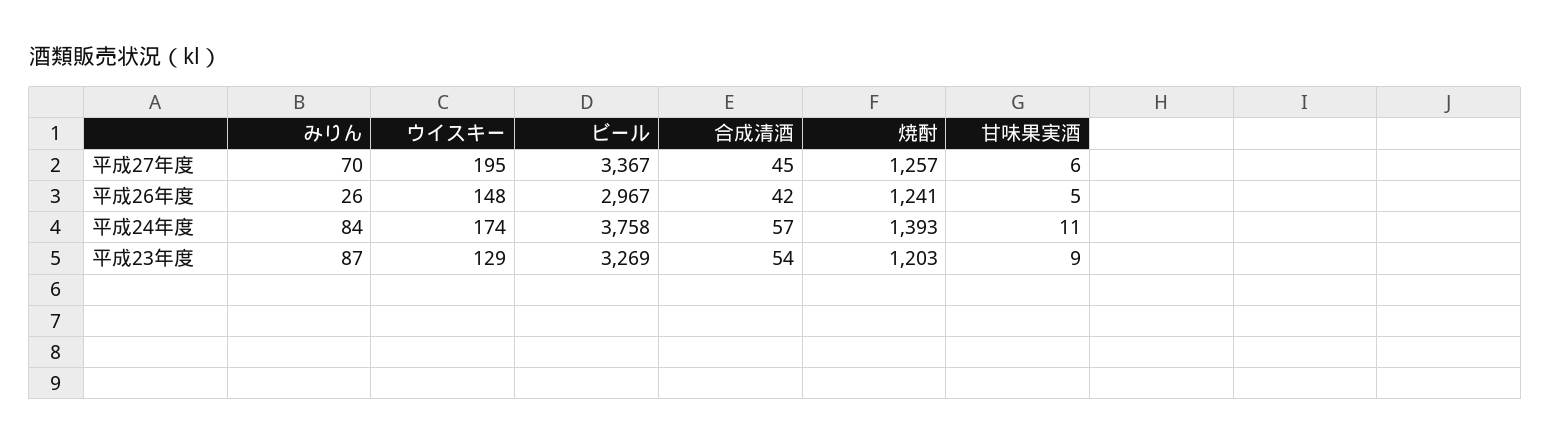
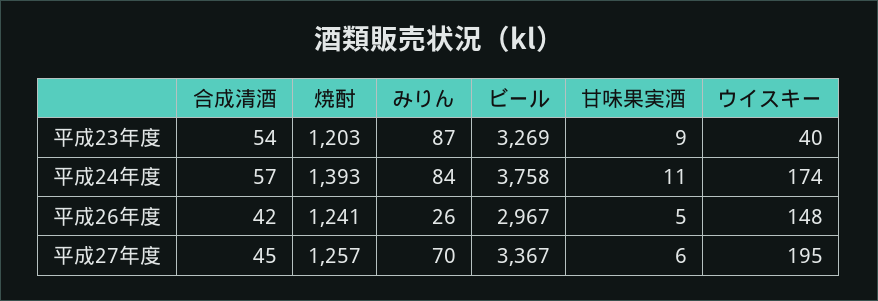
ウイスキー, 平成23年度: 129 -> 40

